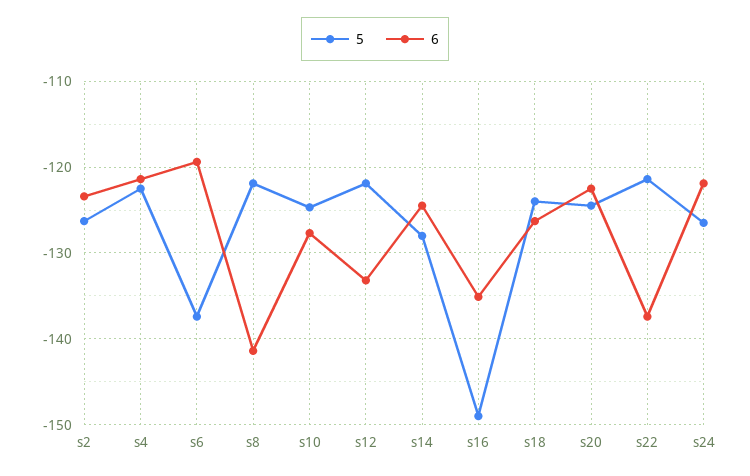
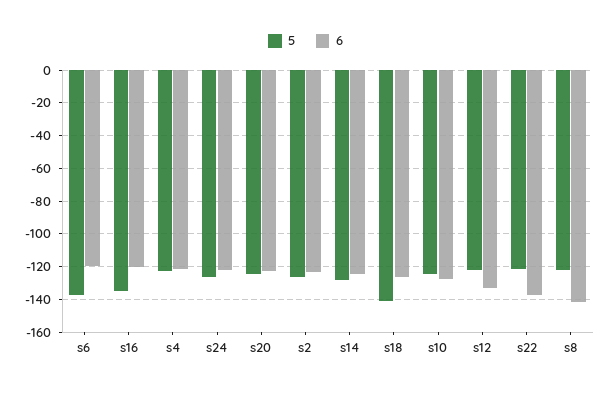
5, s16: -149 -> -135
6, s16: -135 -> -120
5, s18: -124 -> -140

